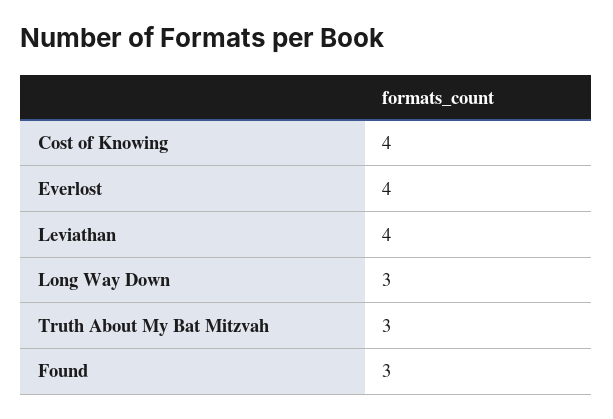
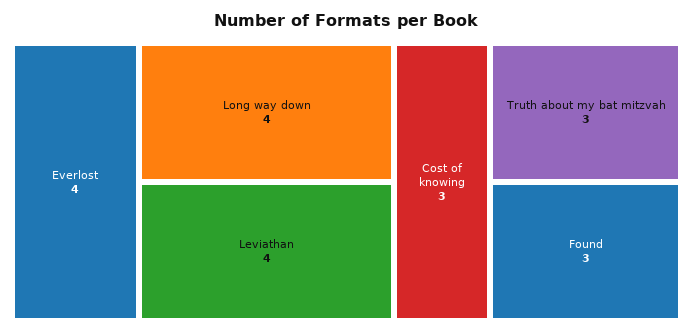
Cost of Knowing: 4 -> 3
Long Way Down: 3 -> 4

